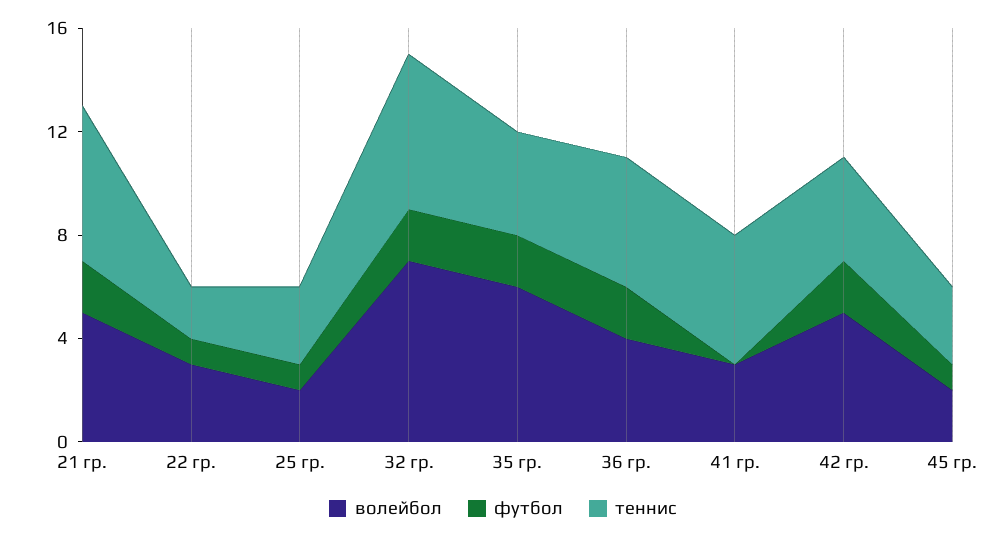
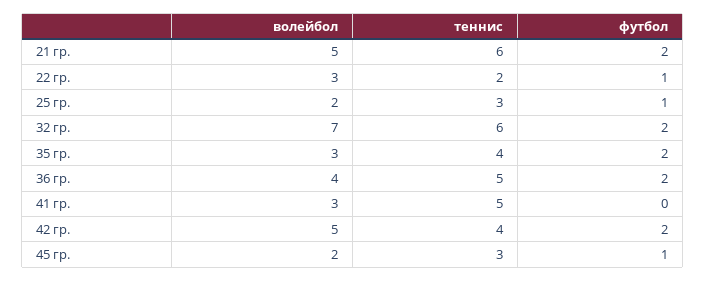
волейбол, 35 гр.: 6 -> 3

